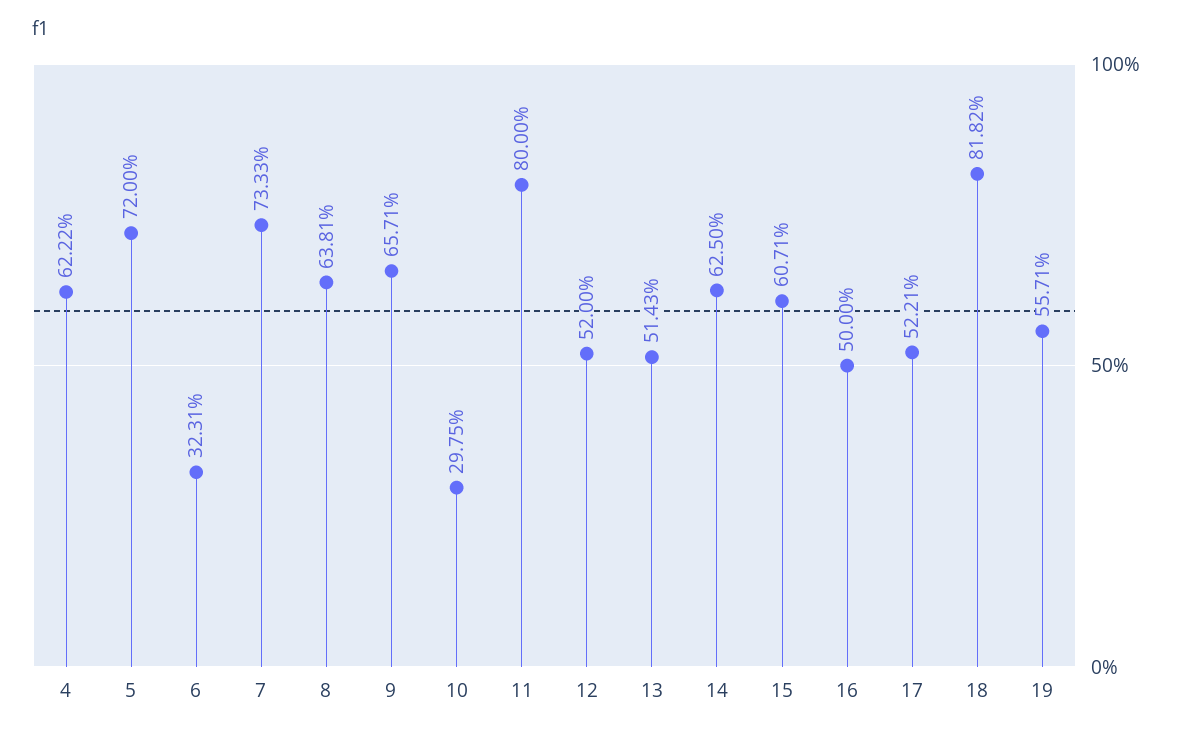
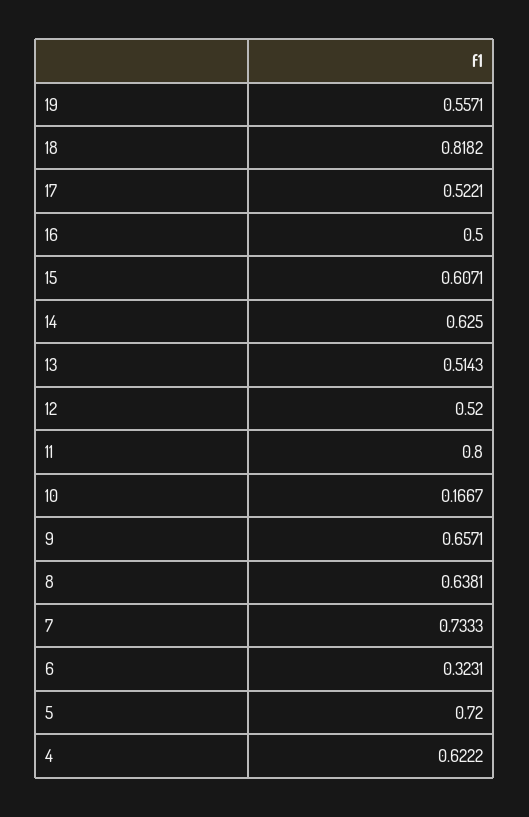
10: 0.2975 -> 0.1667

